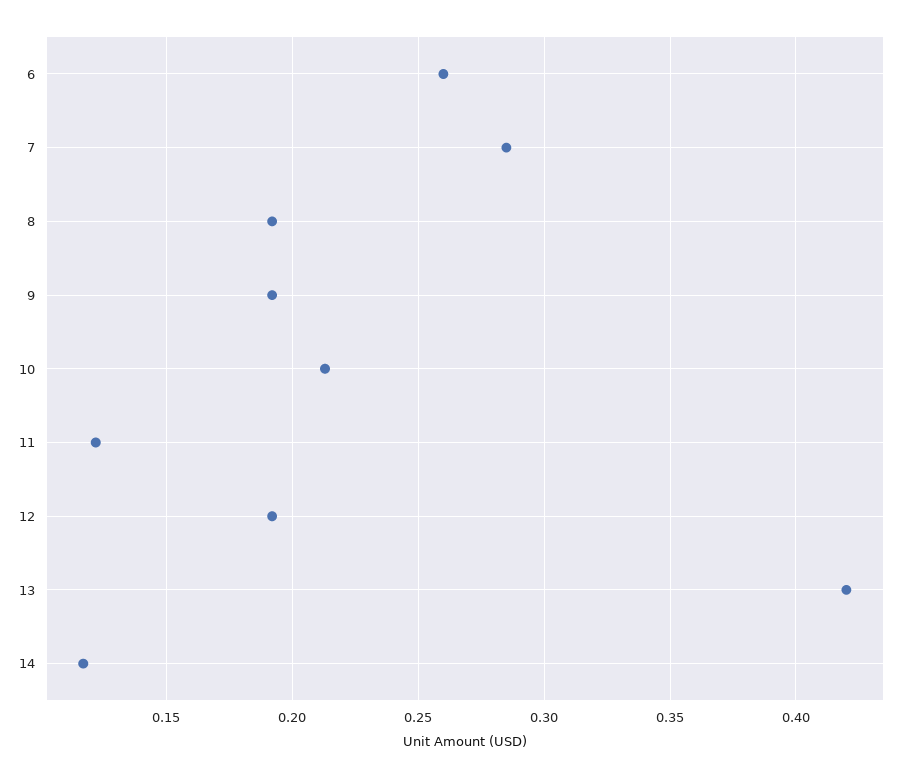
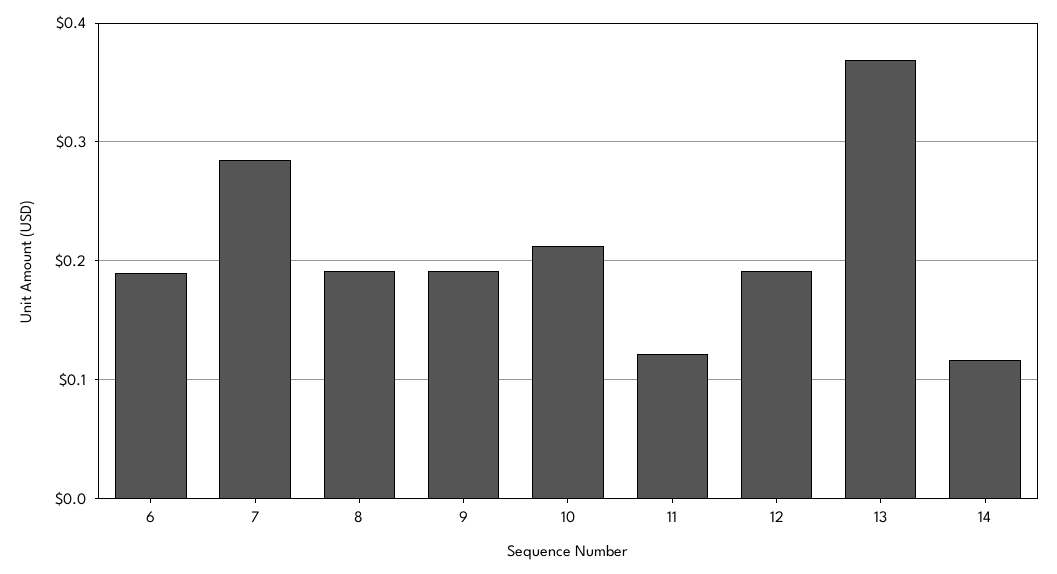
6: 0.26 -> 0.19
13: 0.42 -> 0.37

